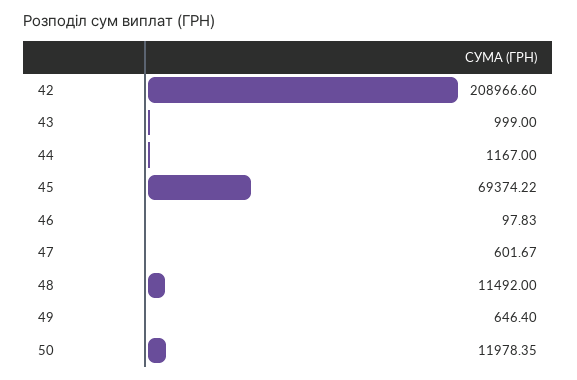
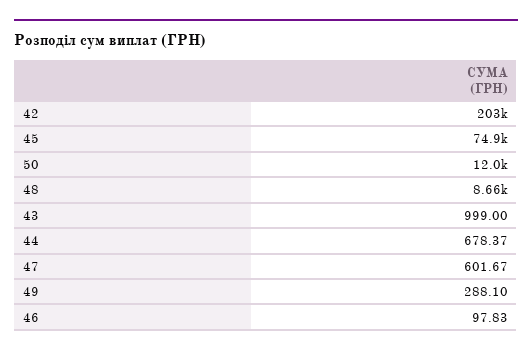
42: 208966.6 -> 203000
44: 1167 -> 678.37
45: 69374.22 -> 74900
48: 11492 -> 8660
49: 646.4 -> 288.1

